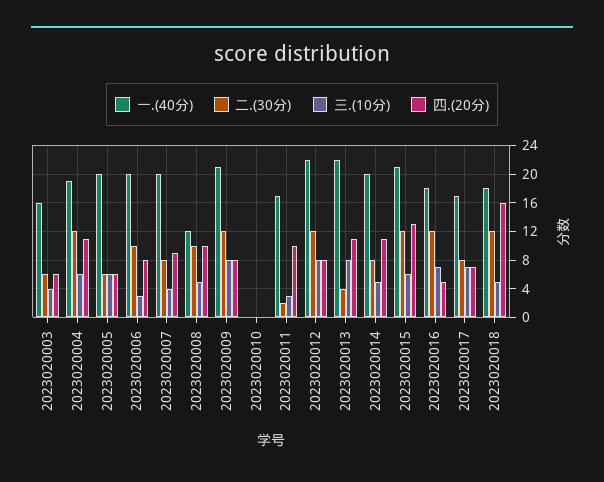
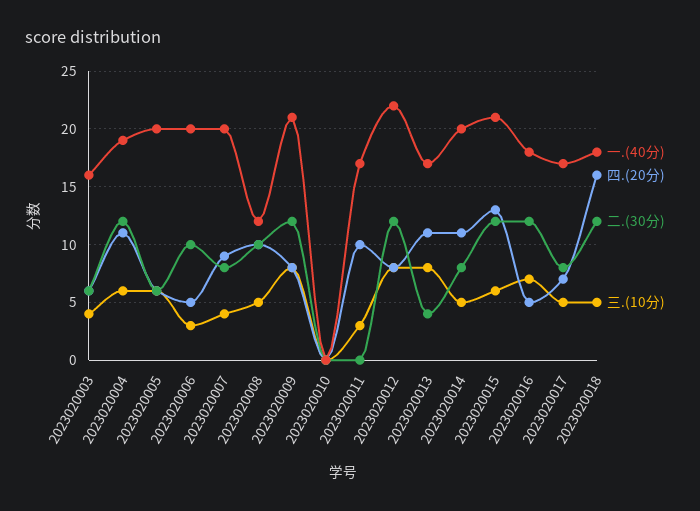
四.(20分), 2023020006: 8 -> 5
二.(30分), 2023020011: 2 -> 0
一.(40分), 2023020013: 22 -> 17
三.(10分), 2023020017: 7 -> 5

